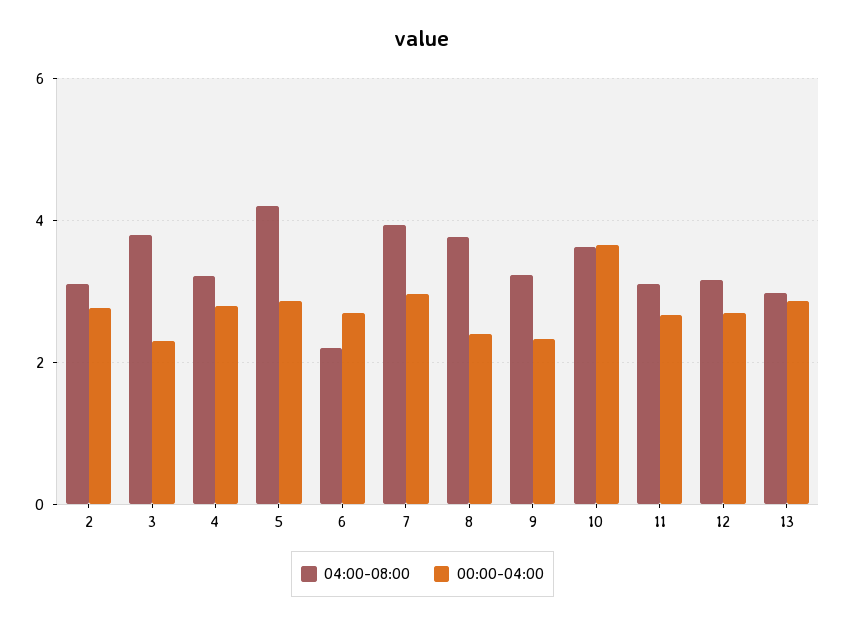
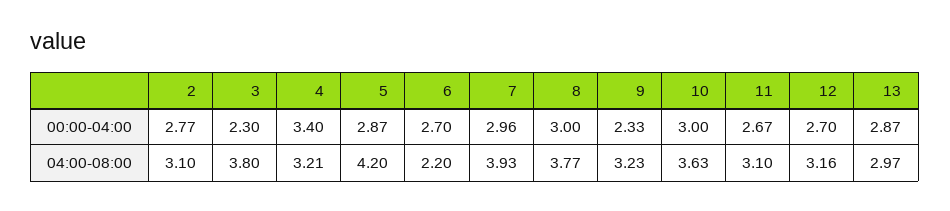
00:00-04:00, 4: 2.8 -> 3.4
00:00-04:00, 8: 2.4 -> 3
00:00-04:00, 10: 3.6 -> 3

